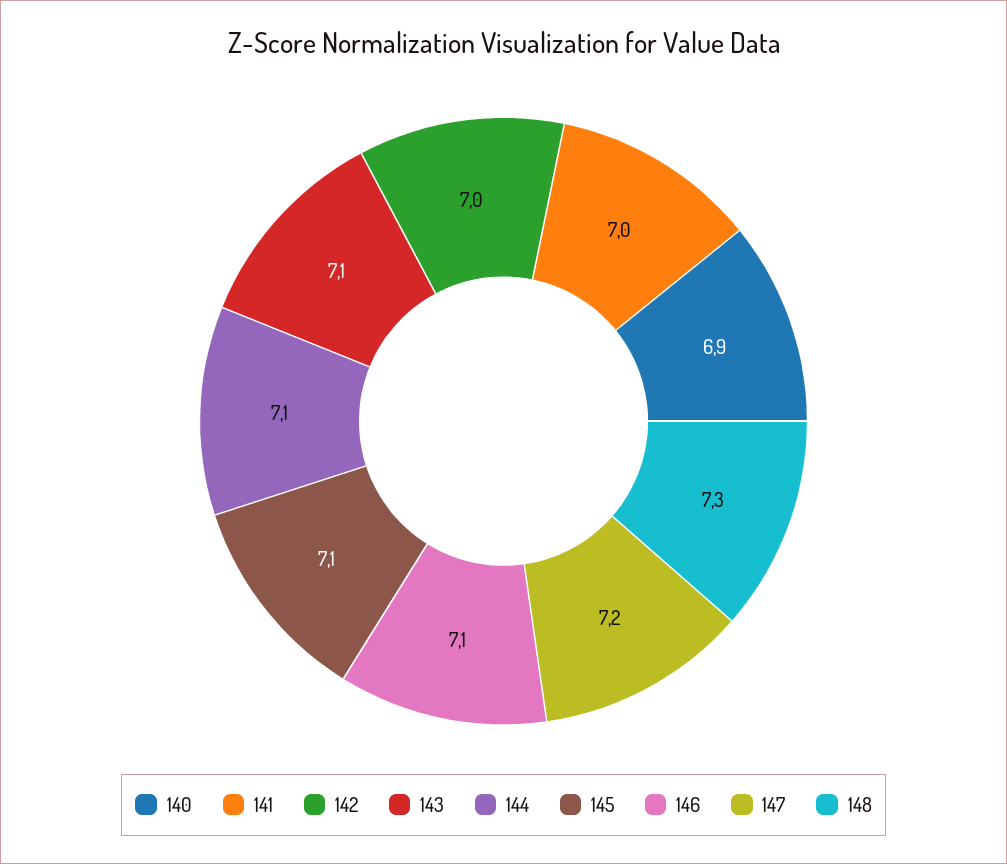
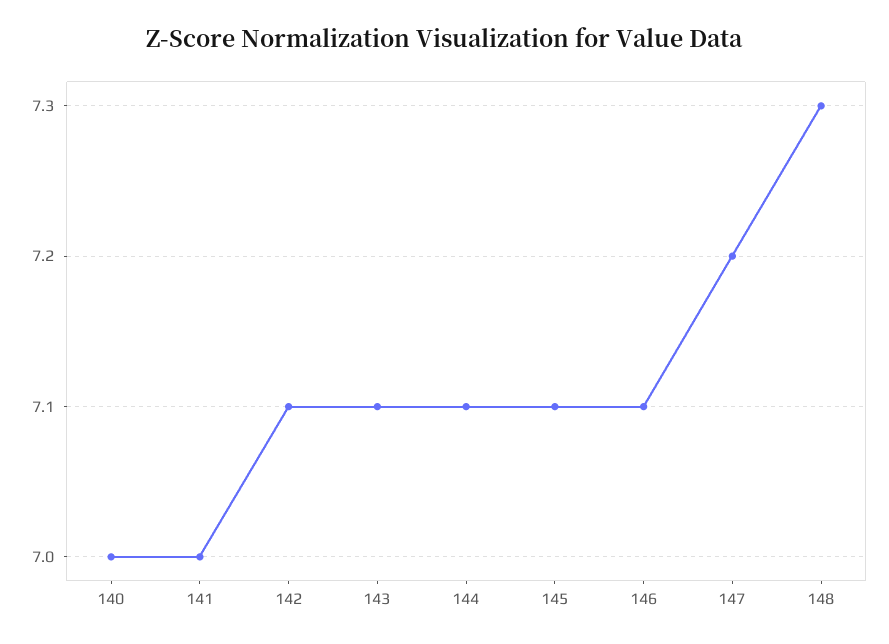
140: 6.9 -> 7
142: 7 -> 7.1

